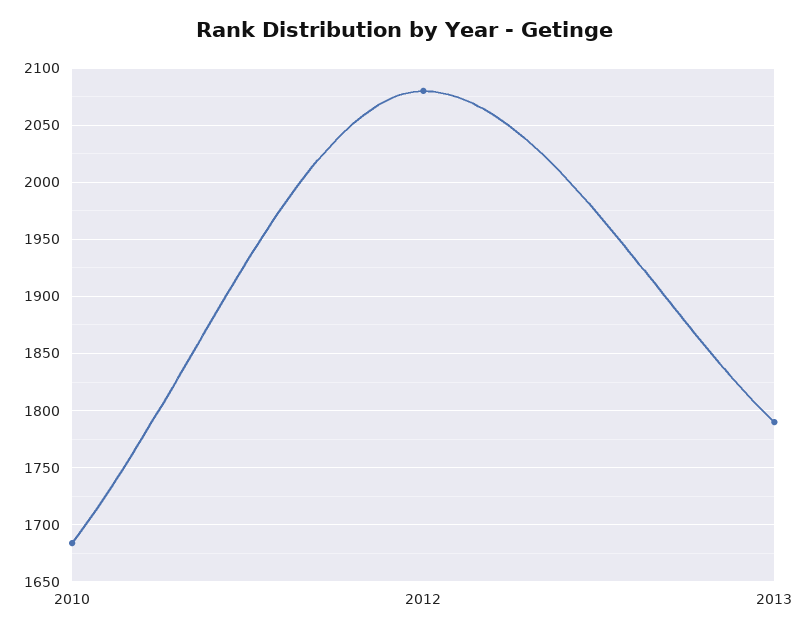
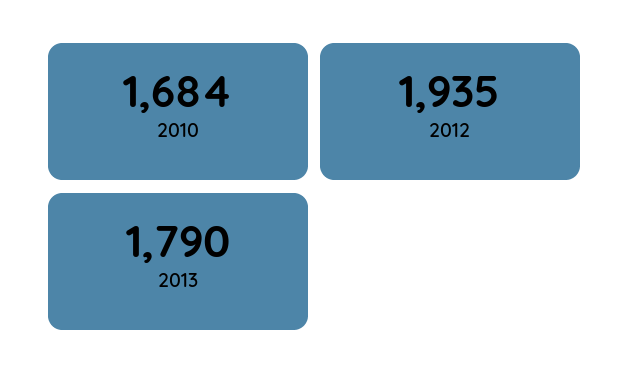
2012: 2080 -> 1935

